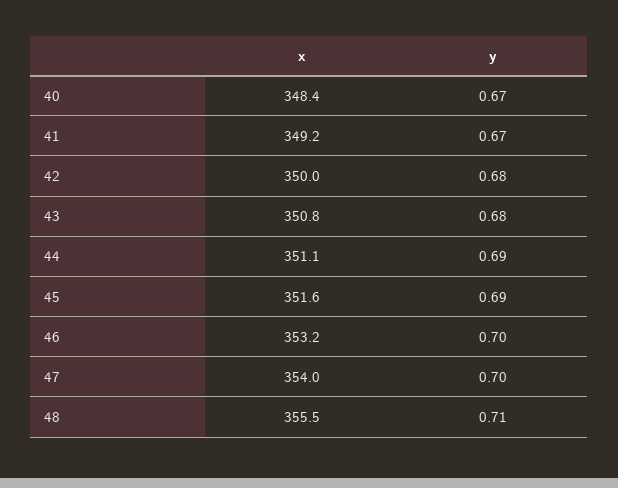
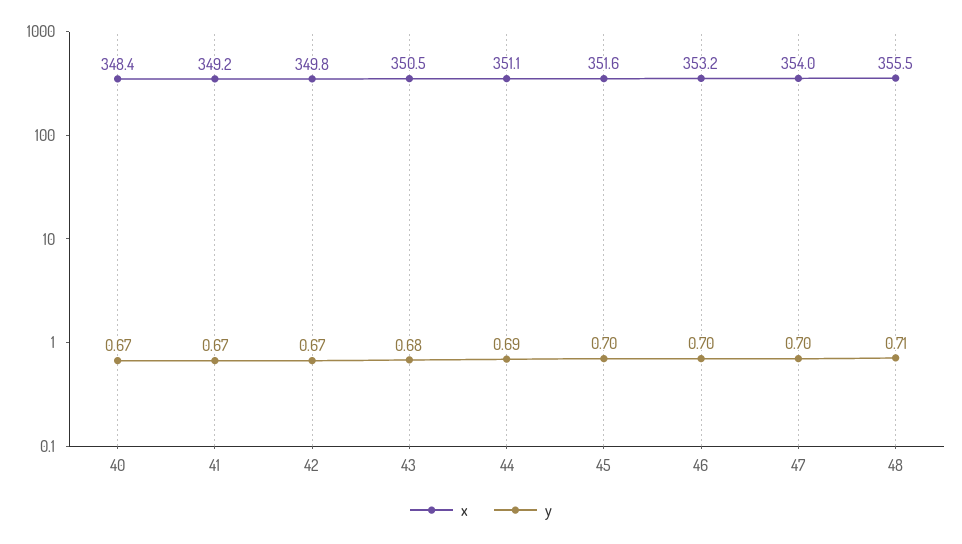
x, 42: 350 -> 349.8
y, 42: 0.68 -> 0.67
x, 43: 350.8 -> 350.5
y, 45: 0.69 -> 0.7

